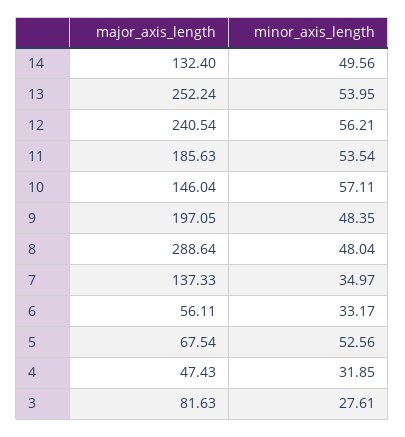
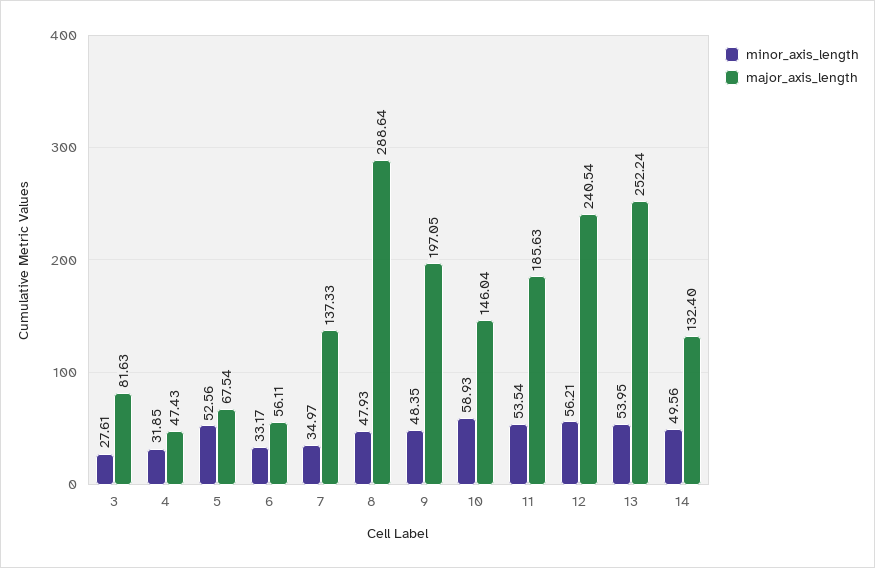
minor_axis_length, 10: 57.11 -> 58.93
minor_axis_length, 8: 48.04 -> 47.93

